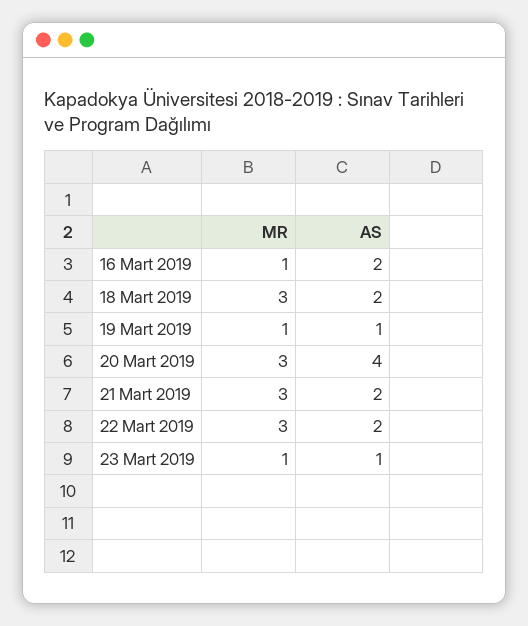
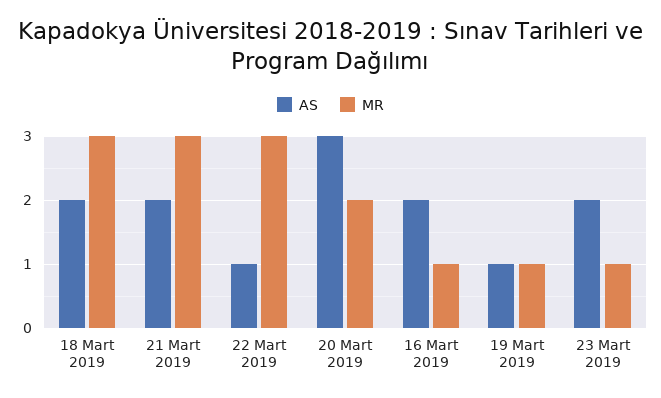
MR, 20 Mart 2019: 3 -> 2
AS, 20 Mart 2019: 4 -> 3
AS, 22 Mart 2019: 2 -> 1
AS, 23 Mart 2019: 1 -> 2

